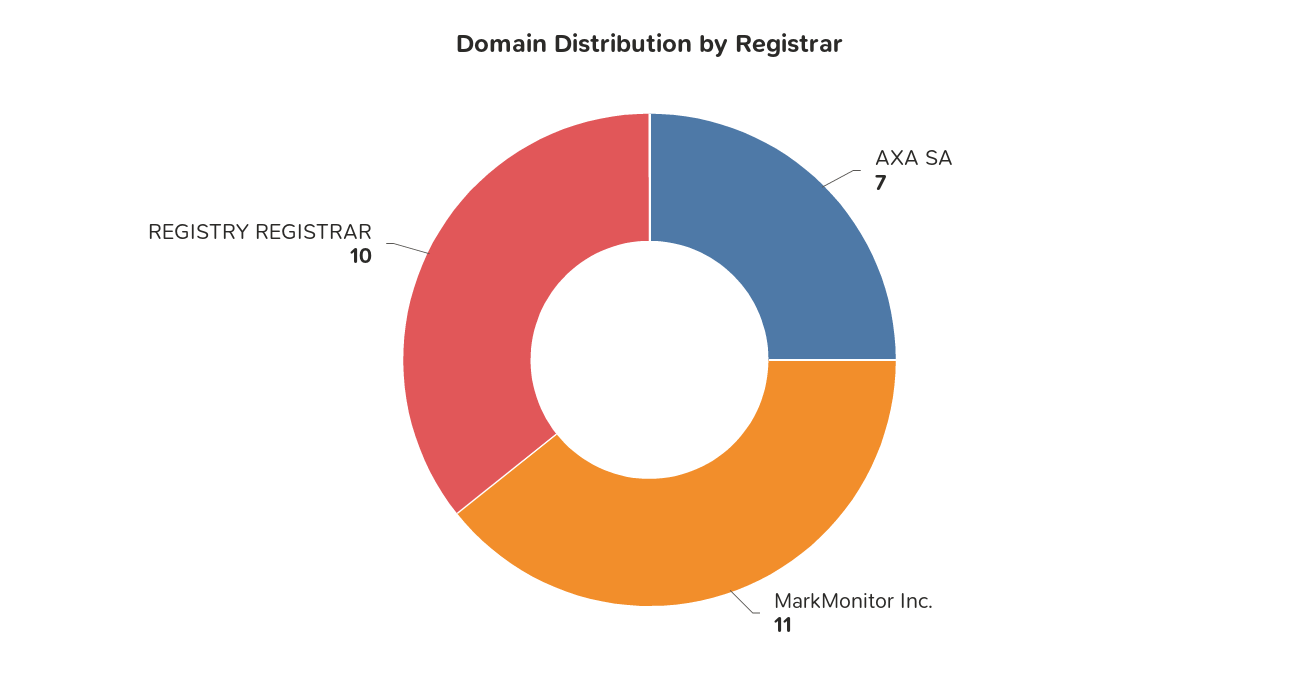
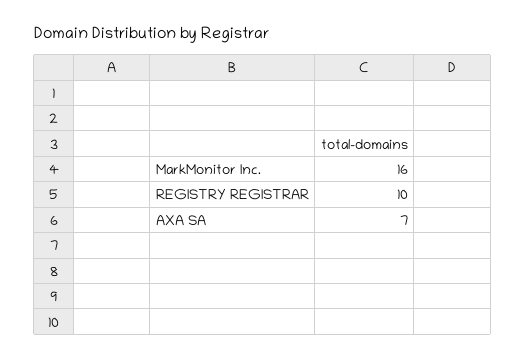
MarkMonitor Inc.: 11 -> 16

